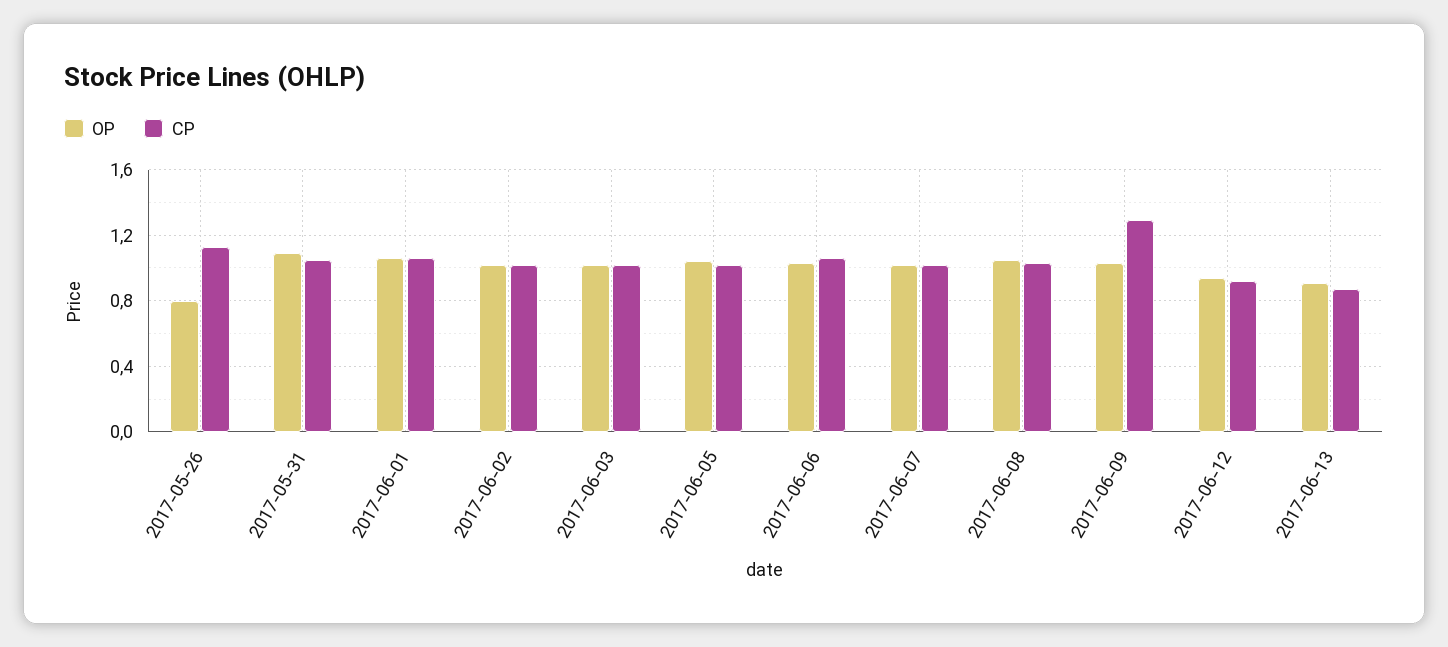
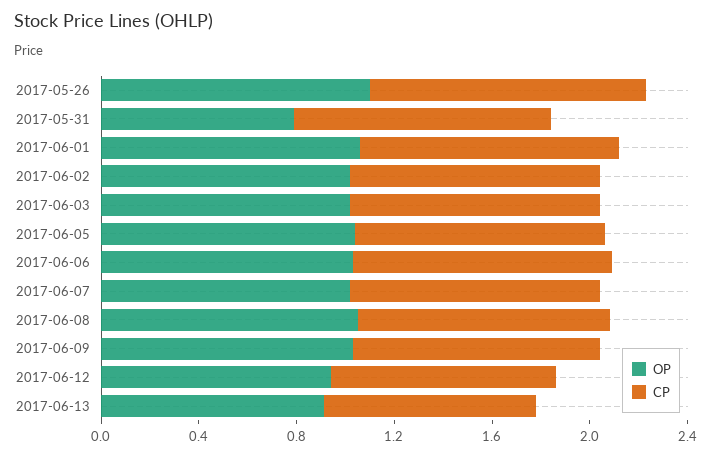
OP, 2017-05-26: 0.8 -> 1.1
OP, 2017-05-31: 1.1 -> 0.8
CP, 2017-06-09: 1.3 -> 1

